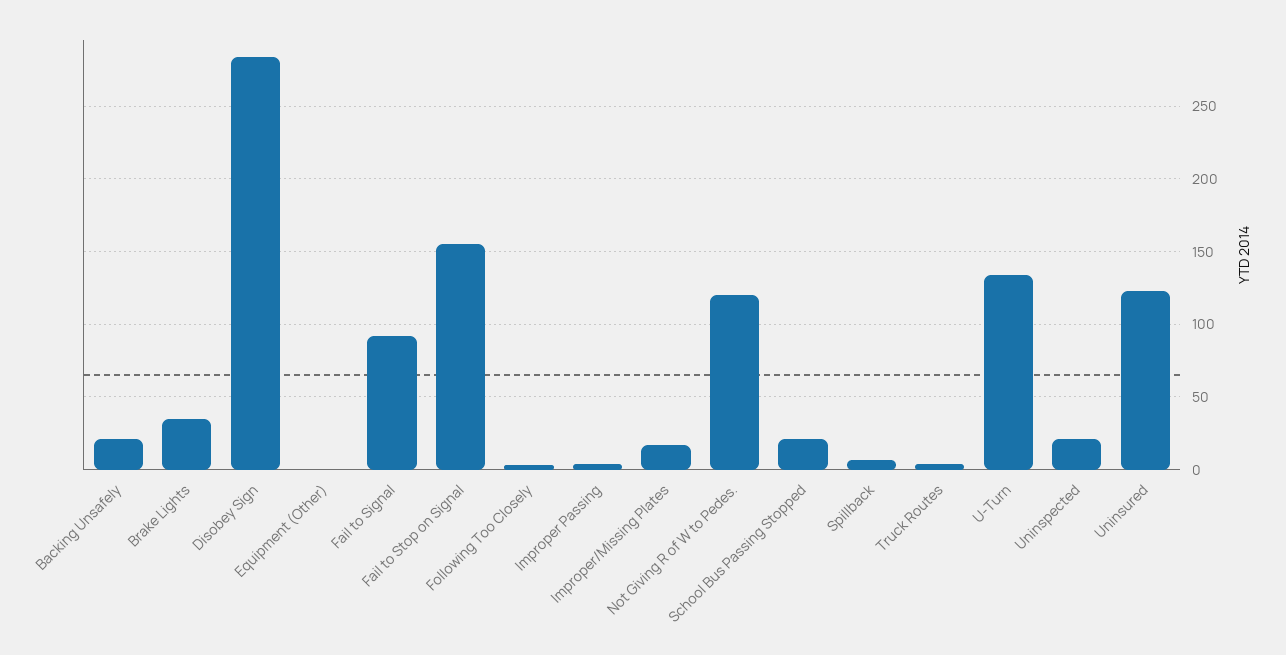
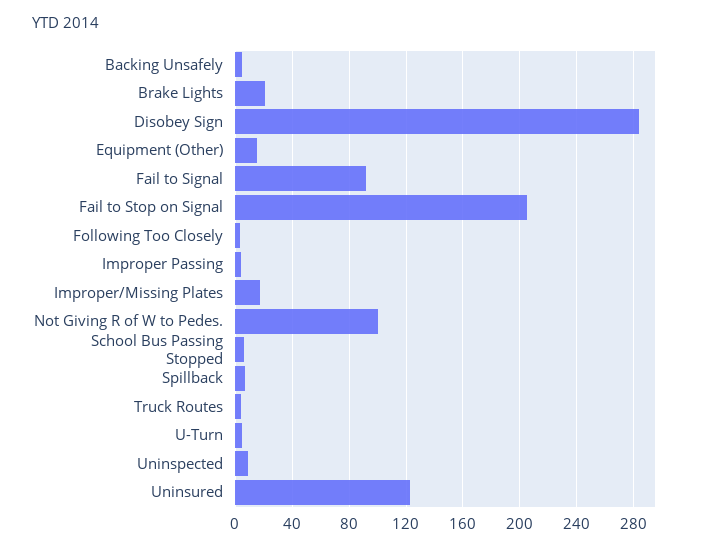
Backing Unsafely: 20 -> 5
Brake Lights: 35 -> 20
Equipment (Other): 0 -> 15
Fail to Stop on Signal: 155 -> 205
Not Giving R of W to Pedes.: 120 -> 100
School Bus Passing Stopped: 20 -> 5
U-Turn: 135 -> 5
Uninspected: 20 -> 10

